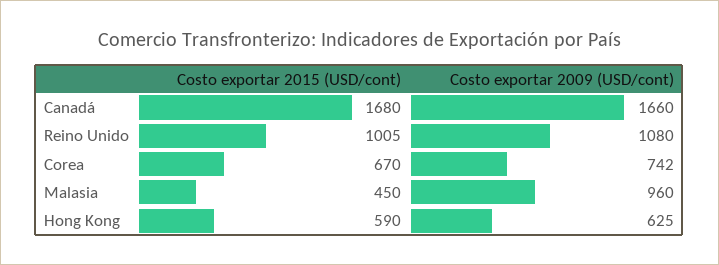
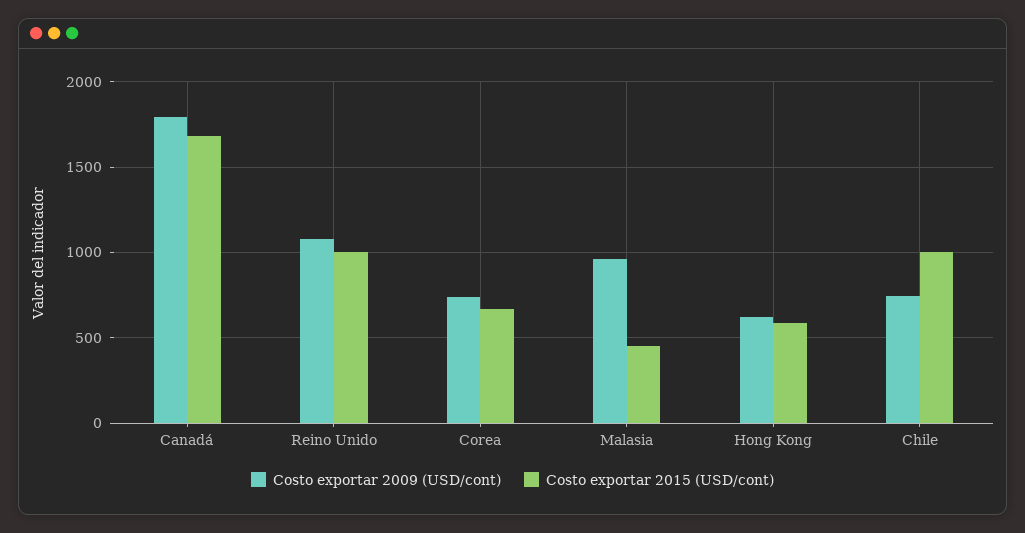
Costo exportar 2009 (USD/cont), Canadá: 1660 -> 1800
Costo exportar 2009 (USD/cont), Chile: none -> 750
Costo exportar 2015 (USD/cont), Chile: none -> 1000

